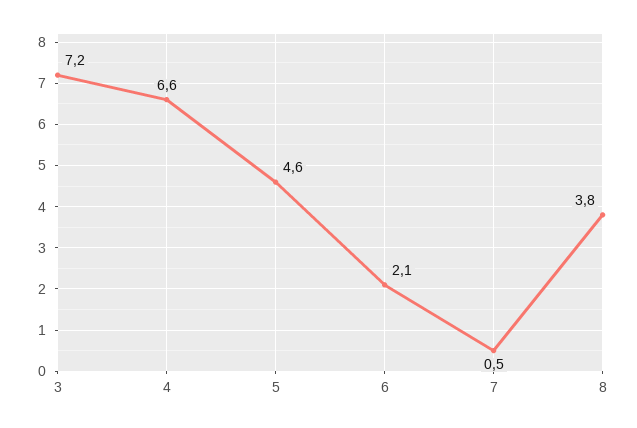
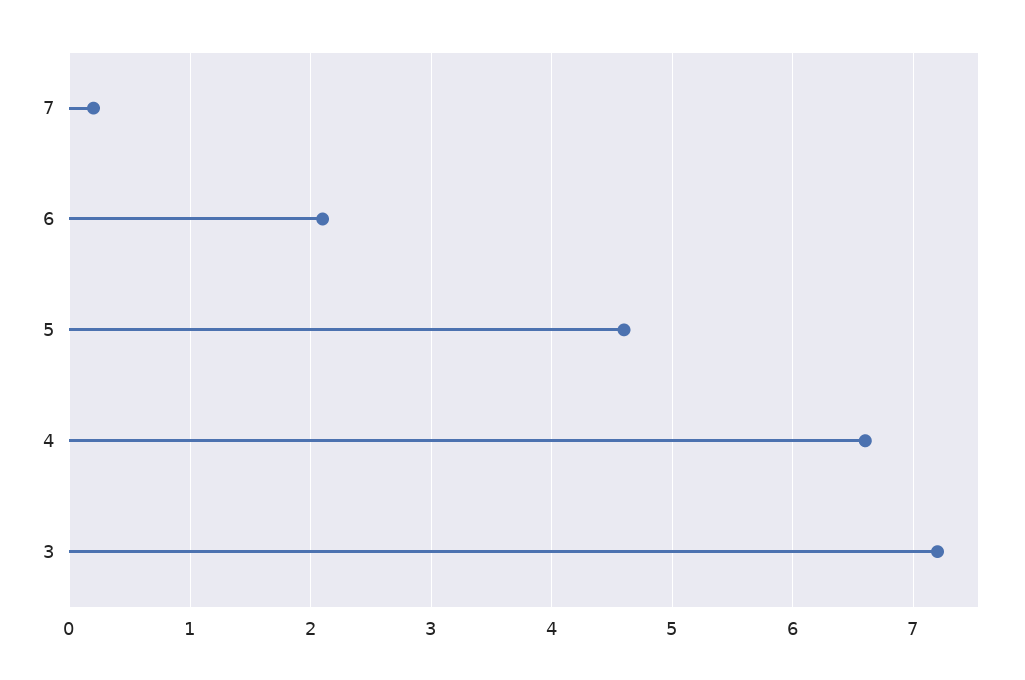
7: 0.5 -> 0.2
8: 3.8 -> none

